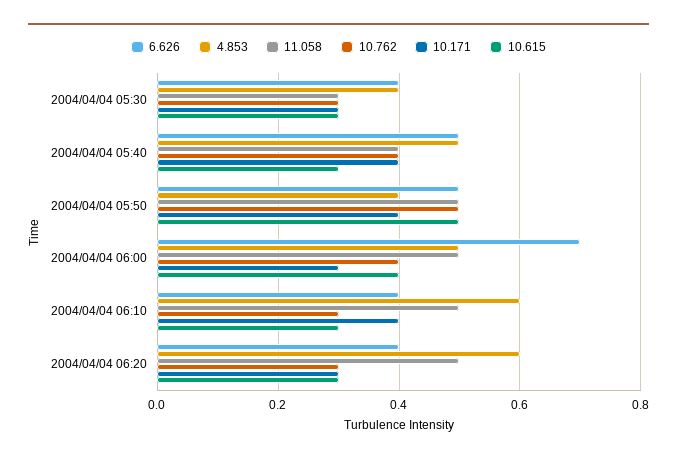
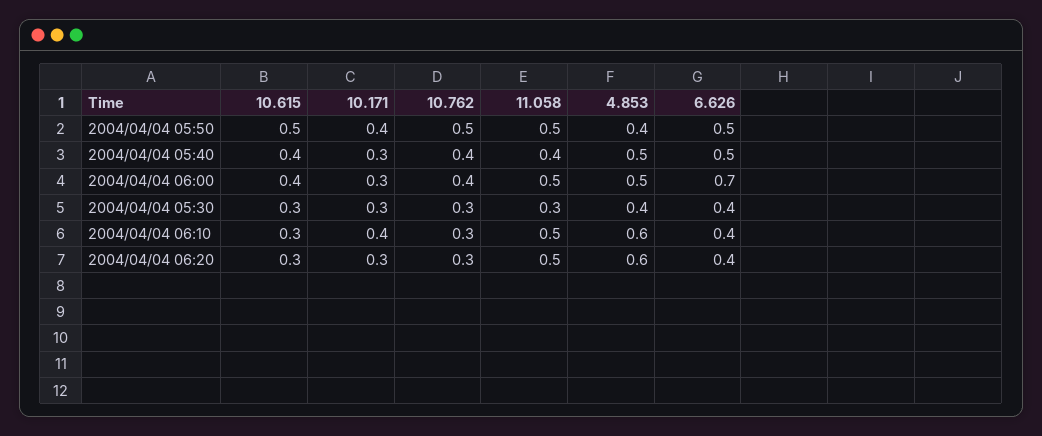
10.171, 2004/04/04 05:40: 0.4 -> 0.3
10.615, 2004/04/04 05:40: 0.3 -> 0.4

